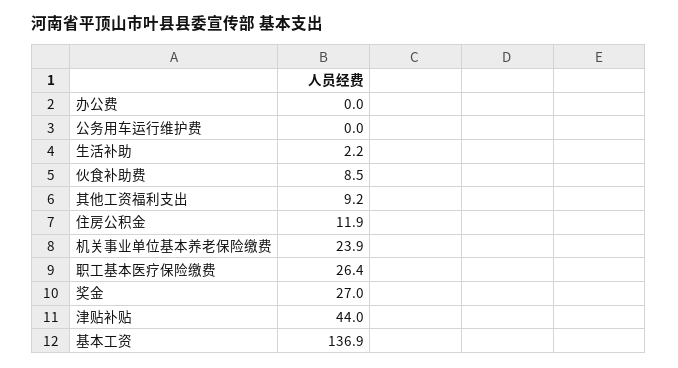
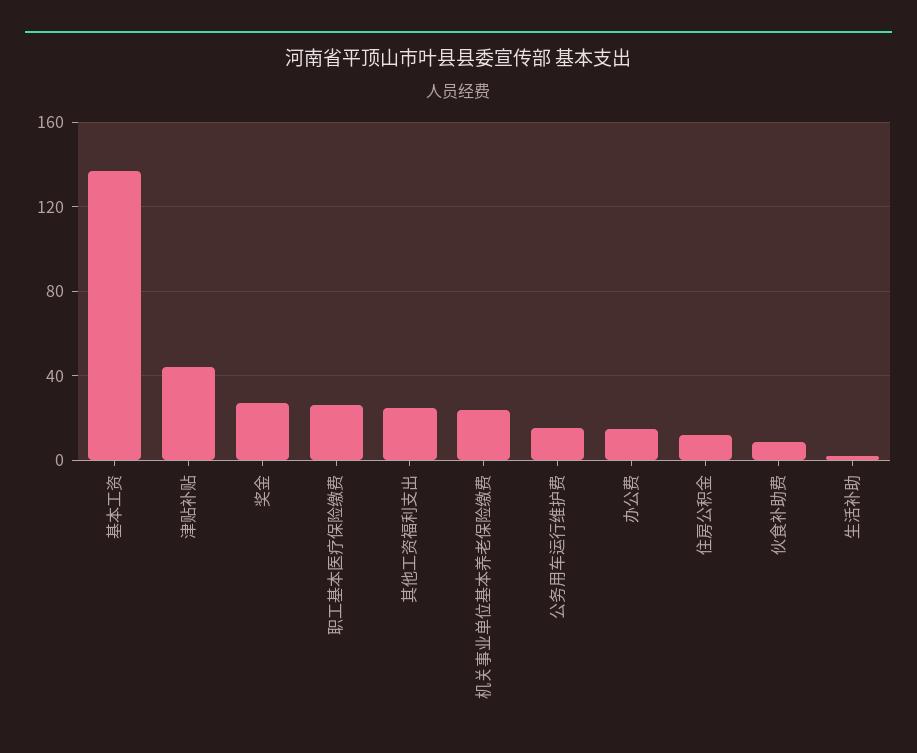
办公费: 0 -> 15
公务用车运行维护费: 0 -> 15
其他工资福利支出: 9.2 -> 25

